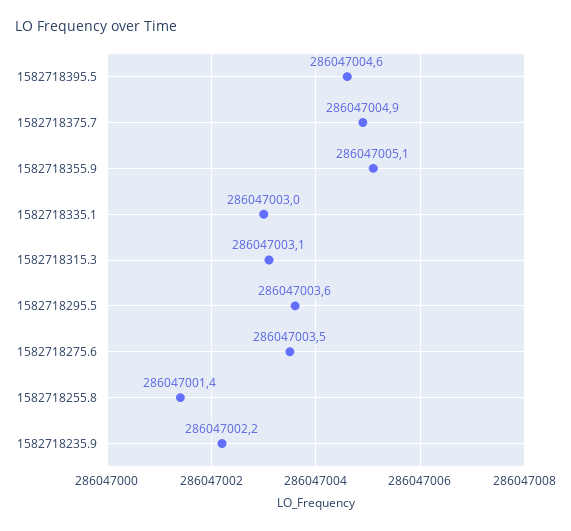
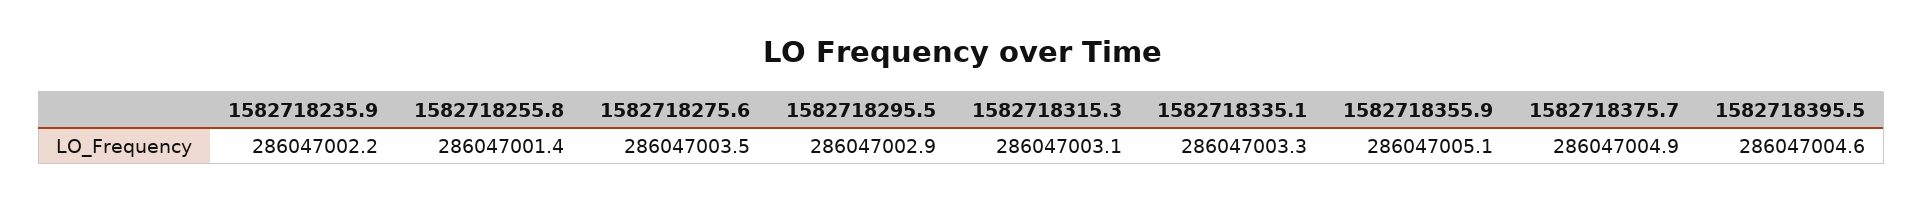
1582718335.1: 286047003 -> 286047003.3
1582718295.5: 286047003.6 -> 286047002.9

